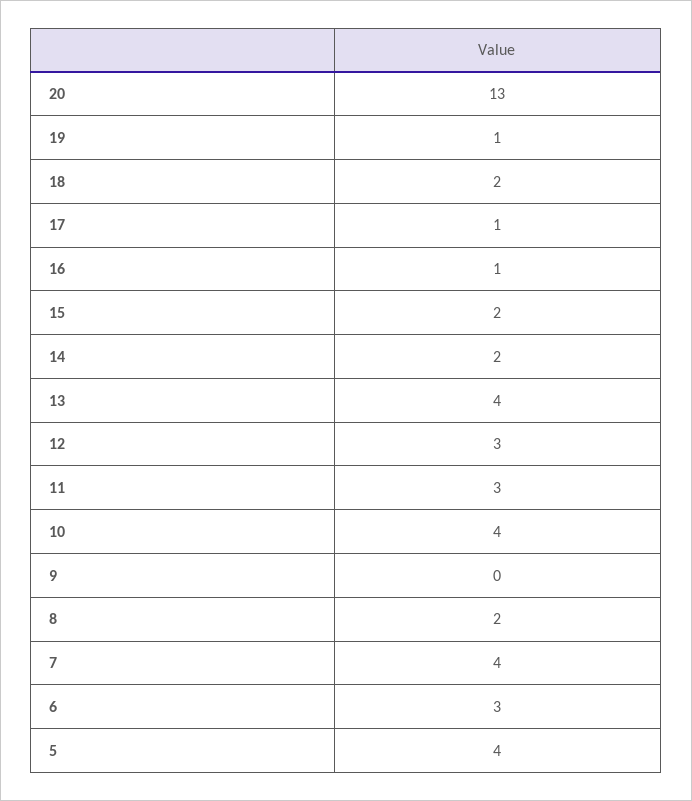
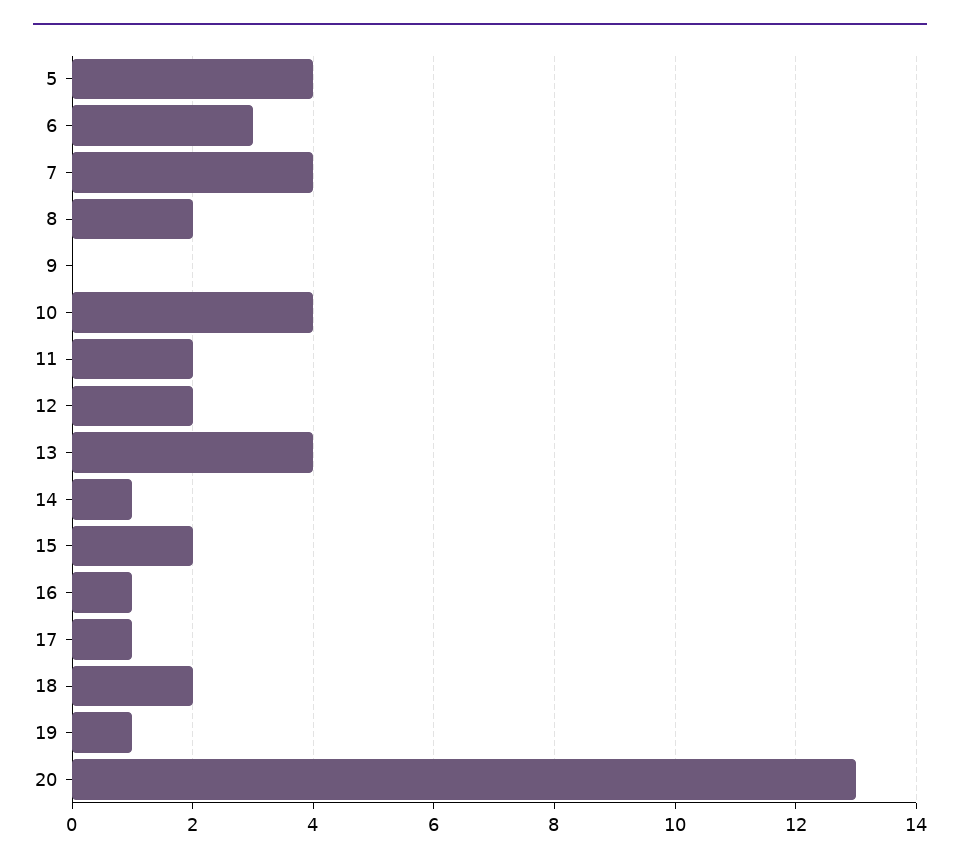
14: 2 -> 1
12: 3 -> 2
11: 3 -> 2

